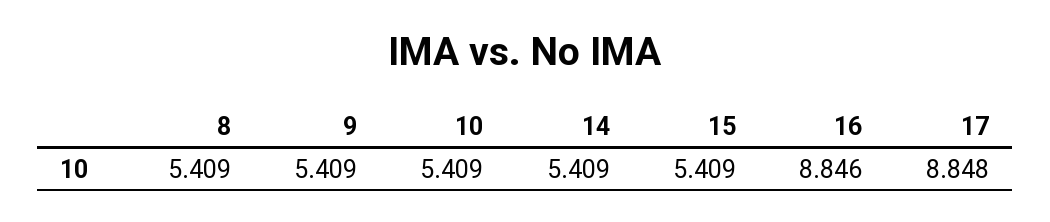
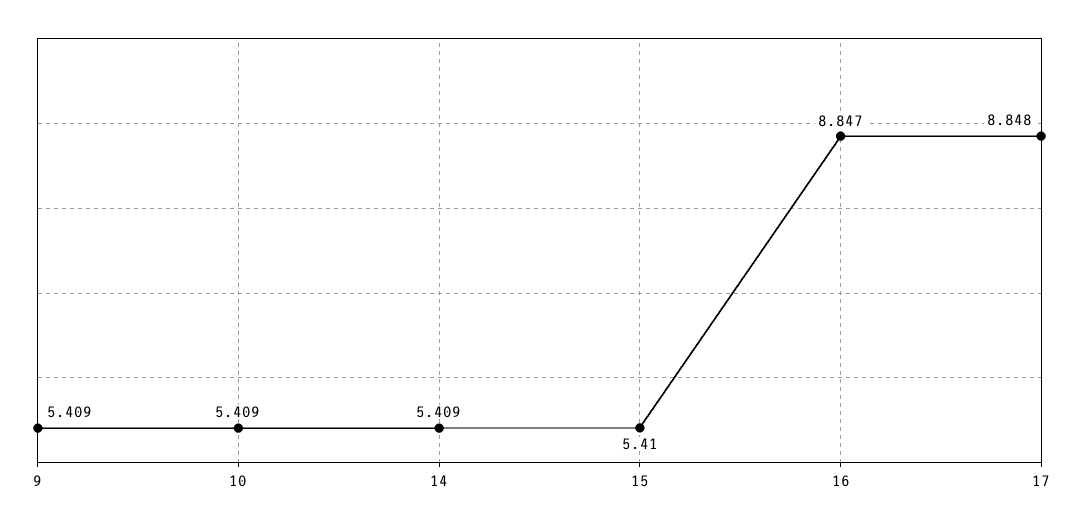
8: 5.409 -> none
15: 5.409 -> 5.41
16: 8.846 -> 8.847

